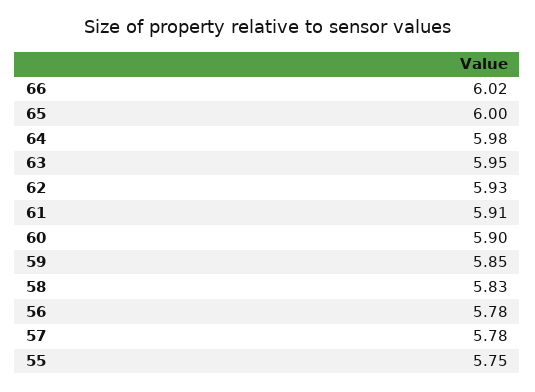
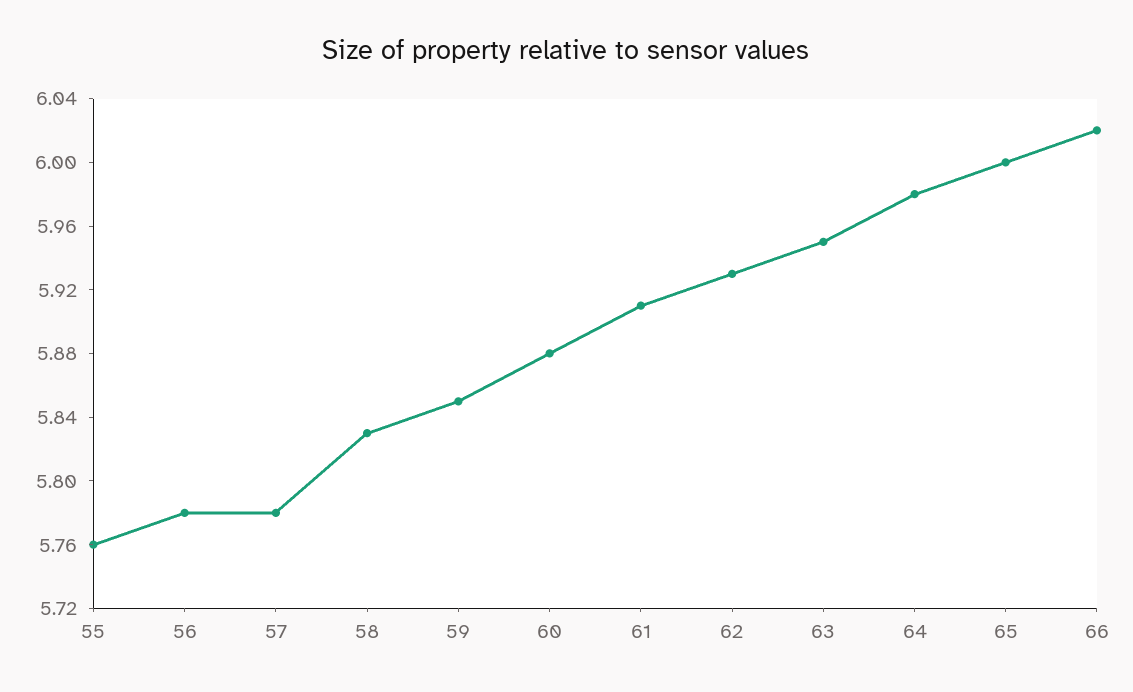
60: 5.9 -> 5.88
55: 5.75 -> 5.76

